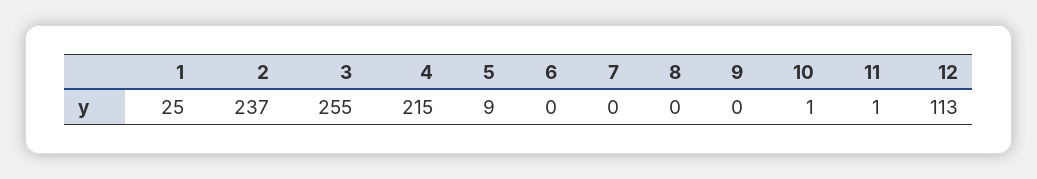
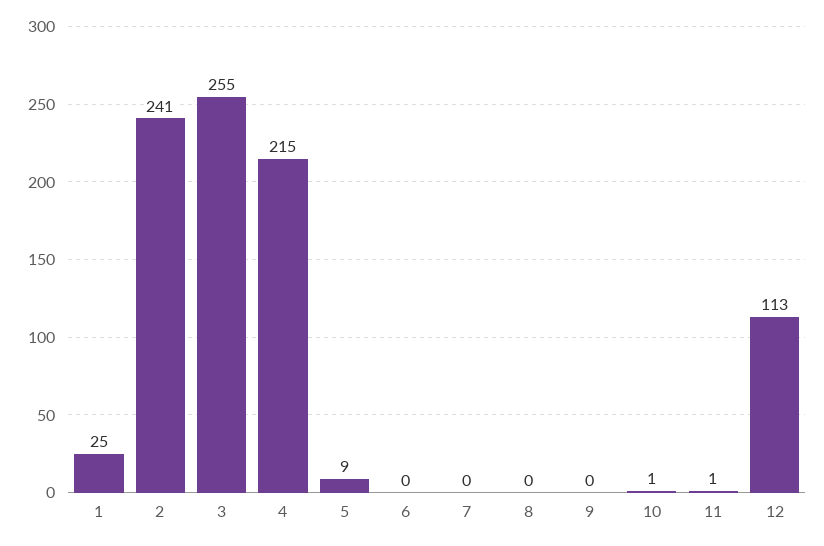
2: 237 -> 241

